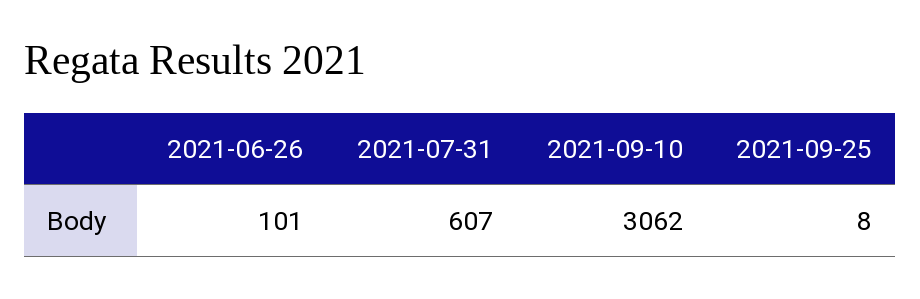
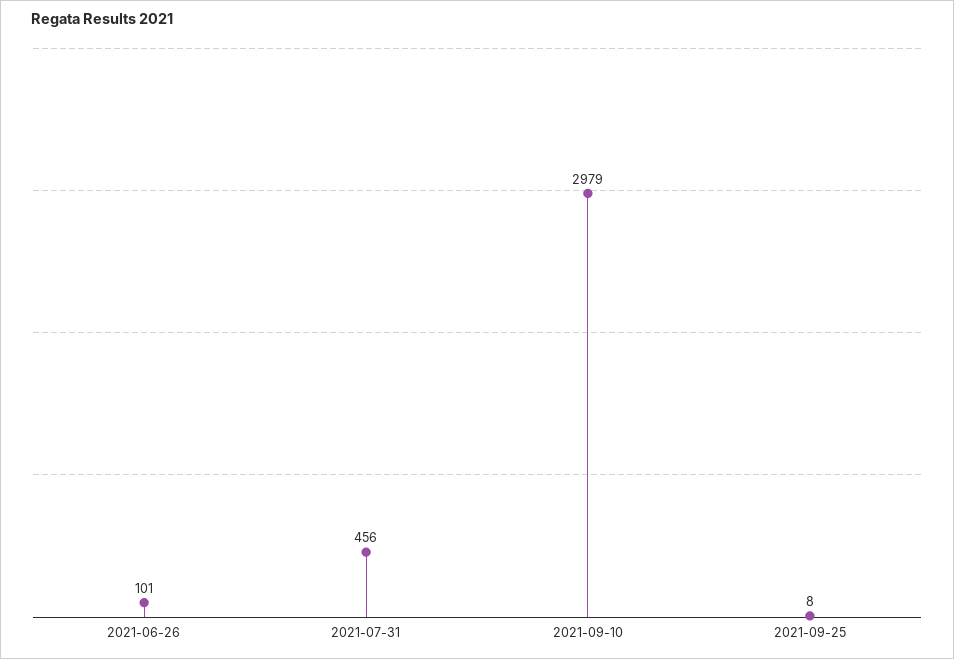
2021-07-31: 607 -> 456
2021-09-10: 3062 -> 2979

